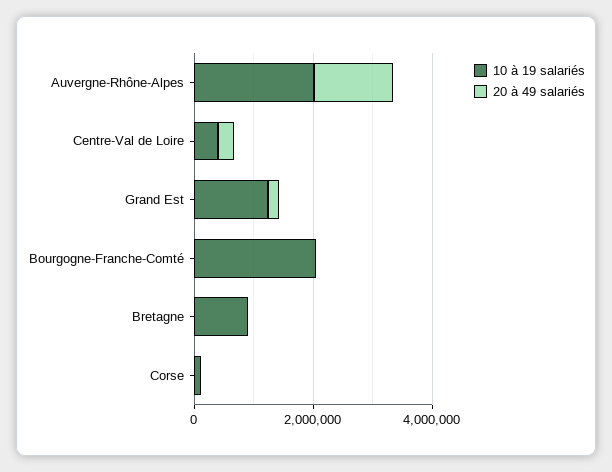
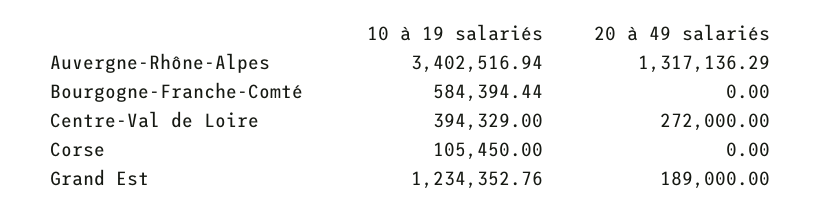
10 à 19 salariés, Auvergne-Rhône-Alpes: 2000000 -> 3402516.94
10 à 19 salariés, Bourgogne-Franche-Comté: 2000000 -> 584394.44
10 à 19 salariés, Bretagne: 1000000 -> none
20 à 49 salariés, Bretagne: 0 -> none

